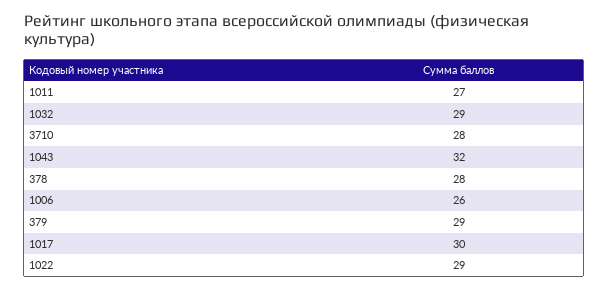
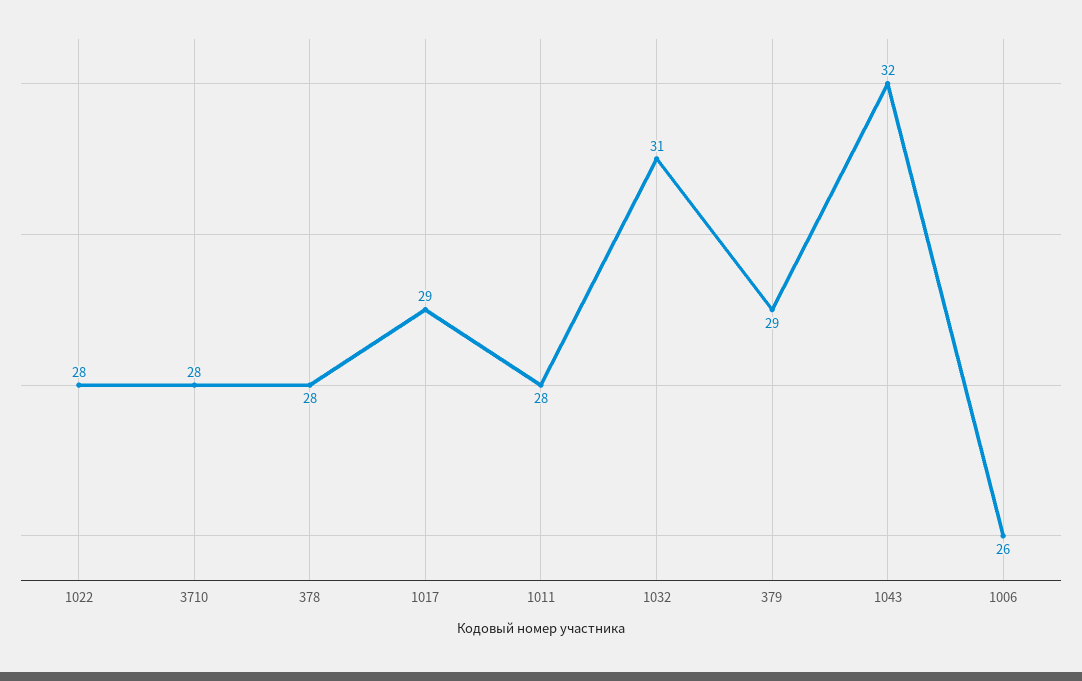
1011: 27 -> 28
1032: 29 -> 31
1017: 30 -> 29
1022: 29 -> 28

